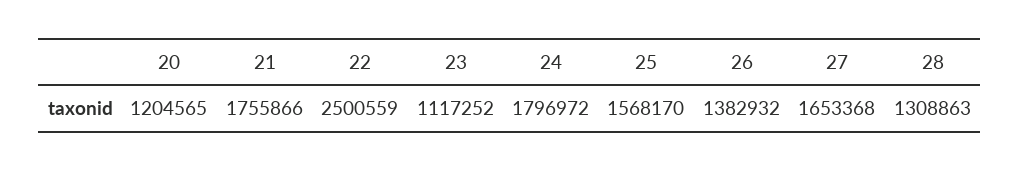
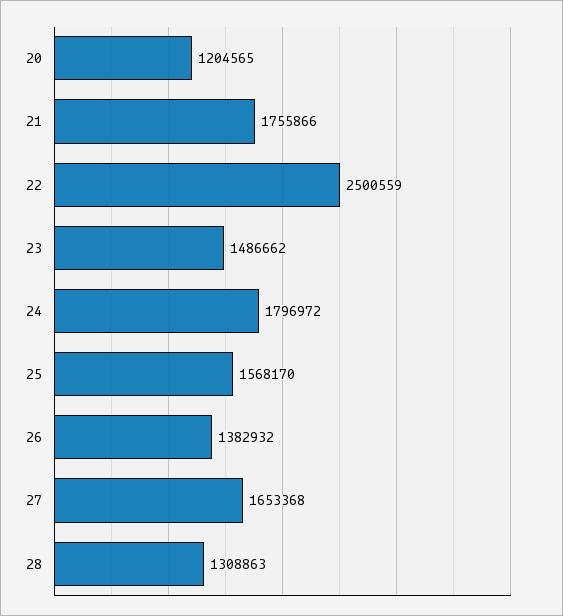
23: 1117252 -> 1486662

